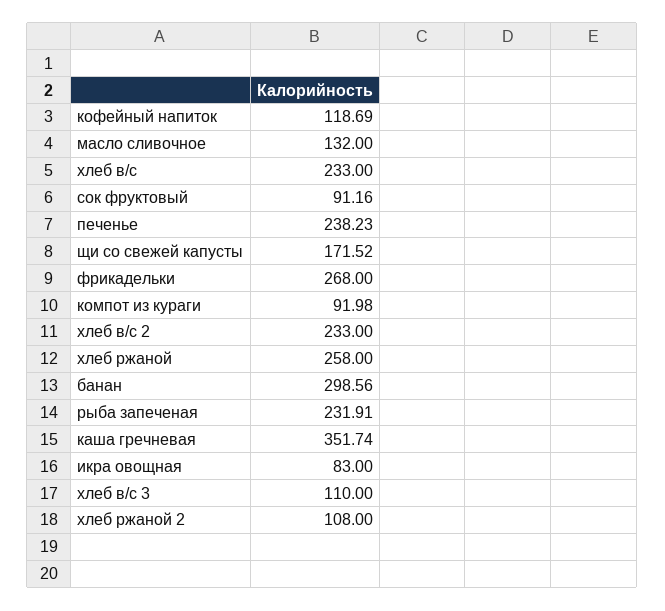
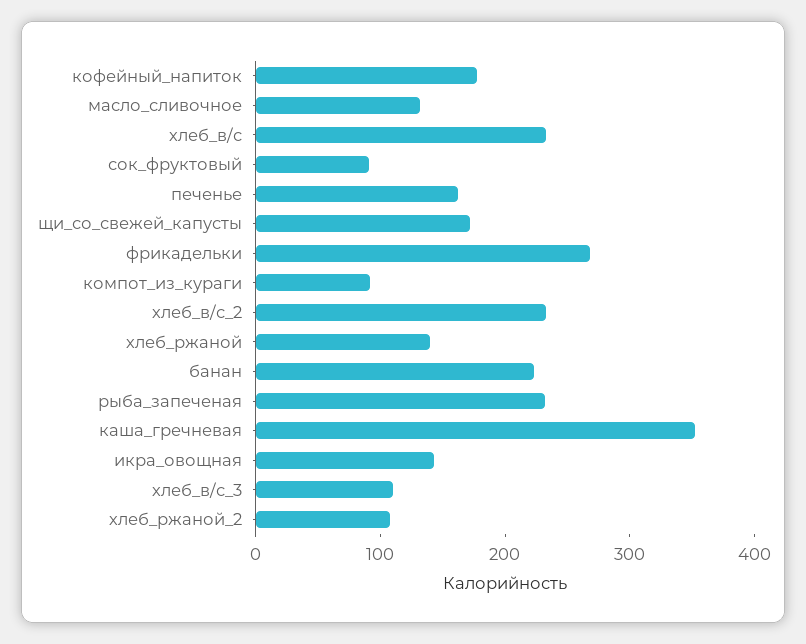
кофейный напиток: 118.69 -> 180
печенье: 238.23 -> 160
хлеб ржаной: 258 -> 140
банан: 298.56 -> 220
икра овощная: 83 -> 140

